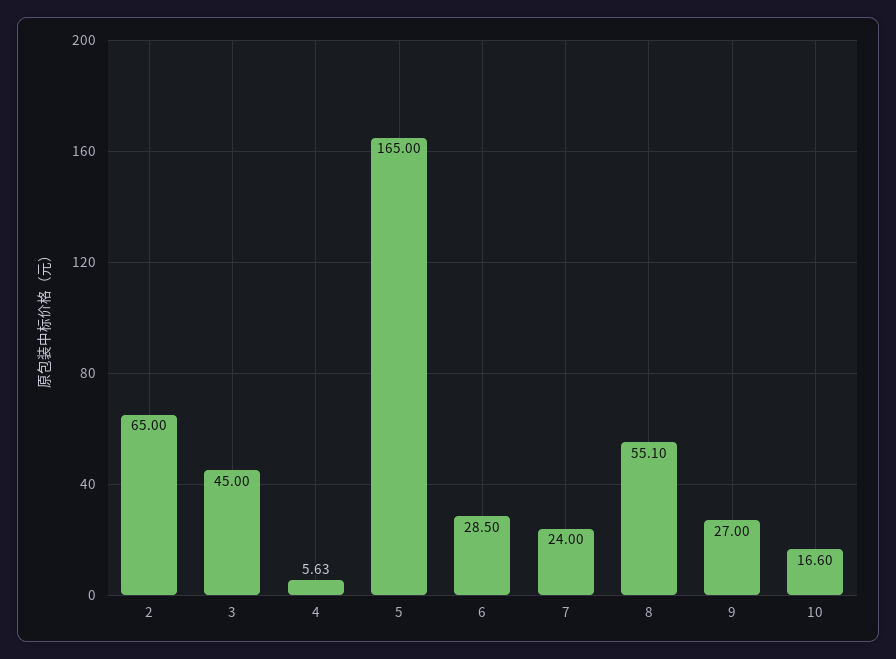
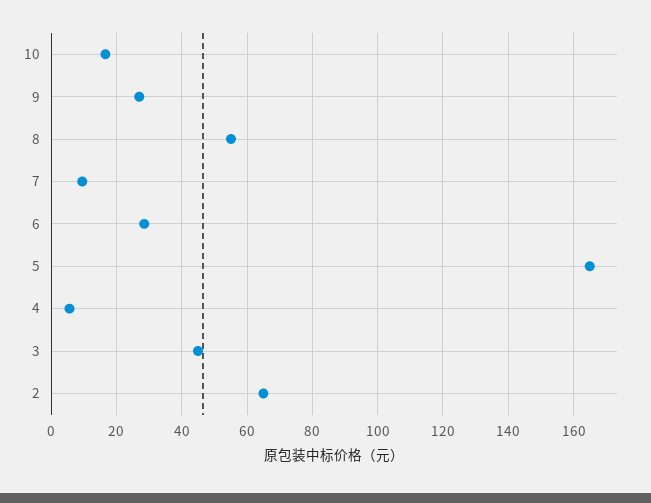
7: 24 -> 10

